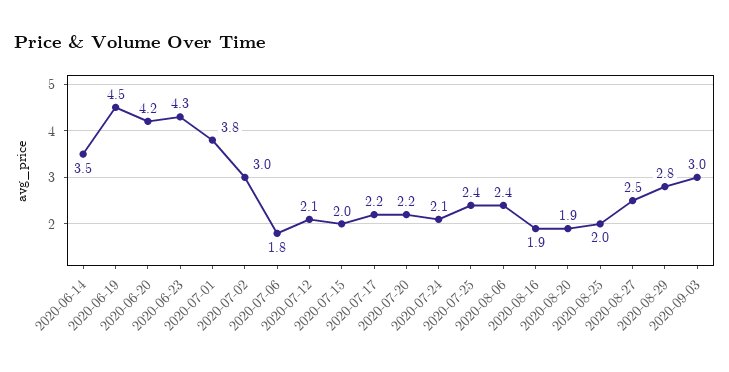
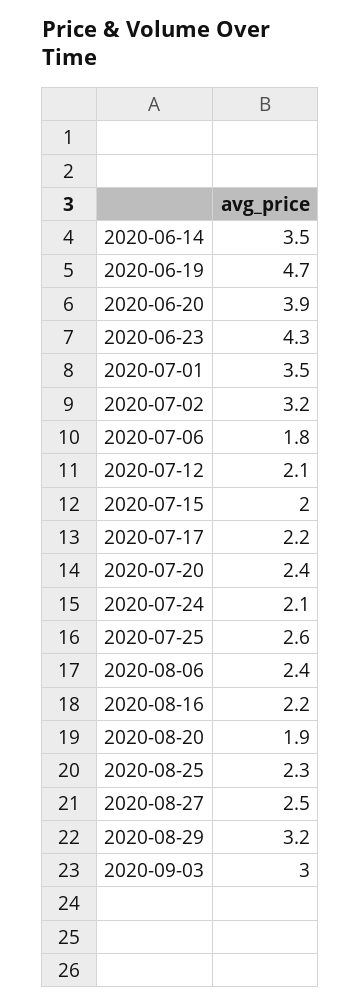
2020-06-19: 4.5 -> 4.7
2020-06-20: 4.2 -> 3.9
2020-07-01: 3.8 -> 3.5
2020-07-02: 3 -> 3.2
2020-07-20: 2.2 -> 2.4
2020-07-25: 2.4 -> 2.6
2020-08-16: 1.9 -> 2.2
2020-08-25: 2 -> 2.3
2020-08-29: 2.8 -> 3.2

